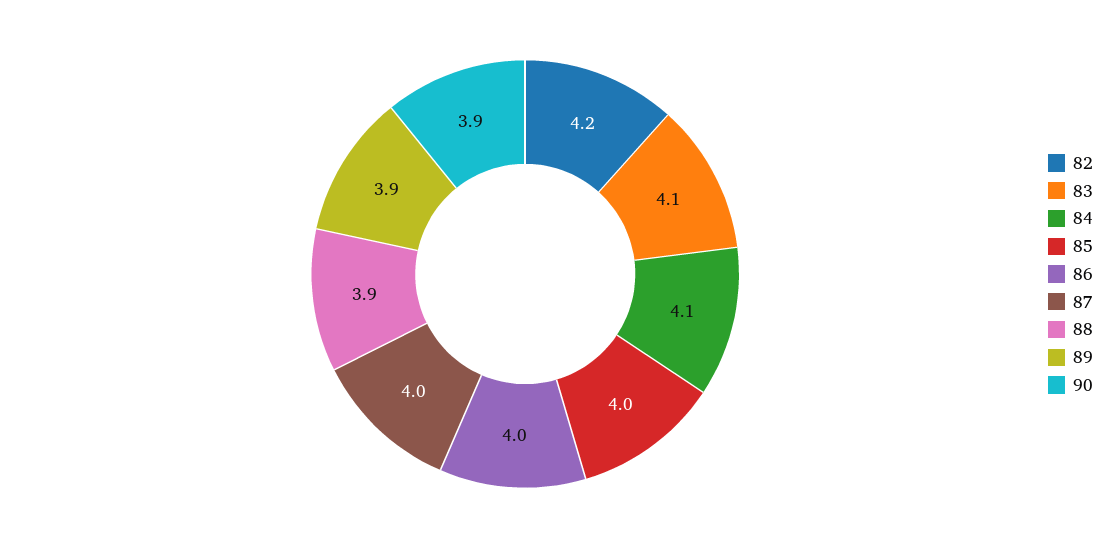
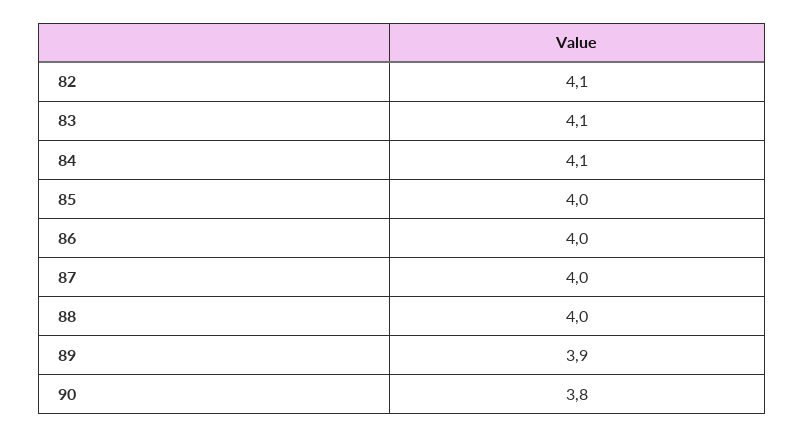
82: 4.2 -> 4.1
88: 3.9 -> 4
90: 3.9 -> 3.8

